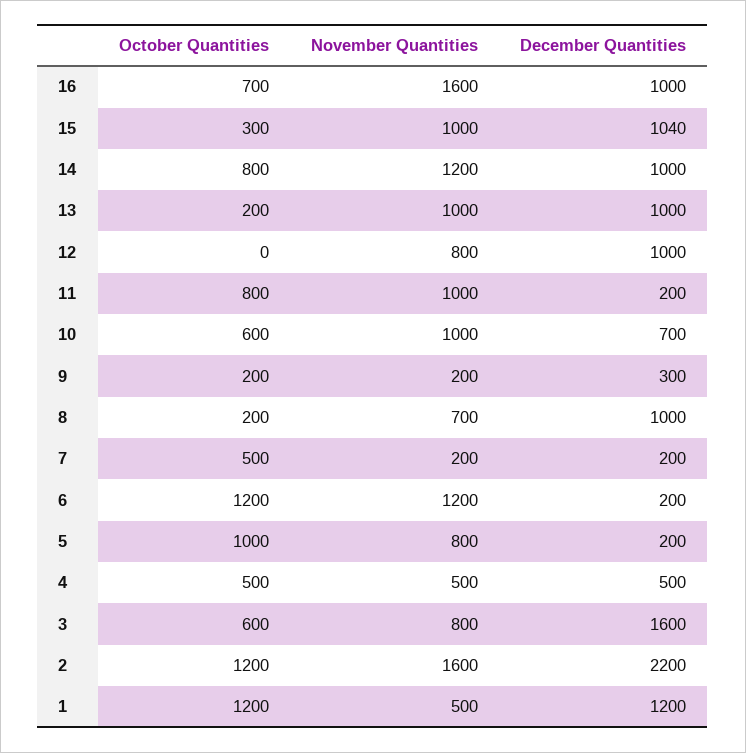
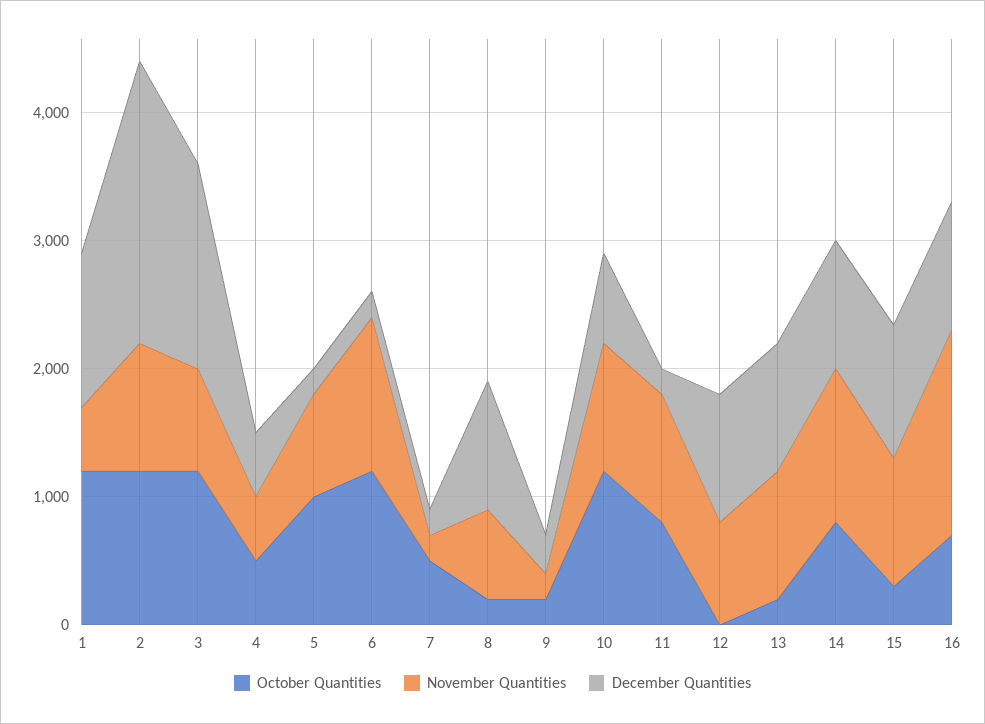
October Quantities, 10: 600 -> 1200
October Quantities, 3: 600 -> 1200
November Quantities, 2: 1600 -> 1000

